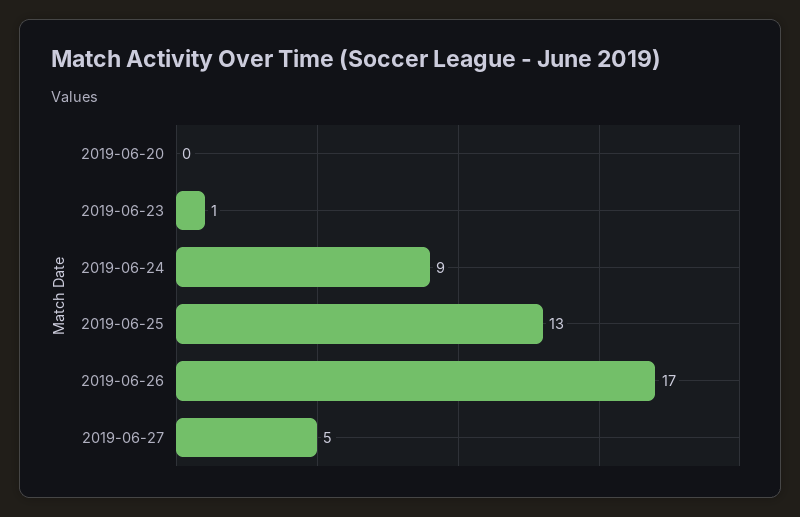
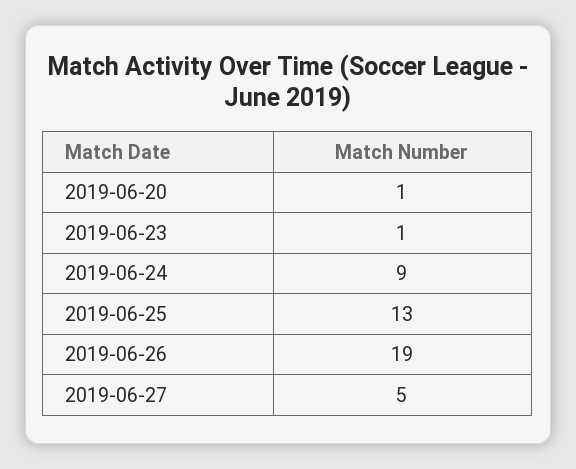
2019-06-20: 0 -> 1
2019-06-26: 17 -> 19

